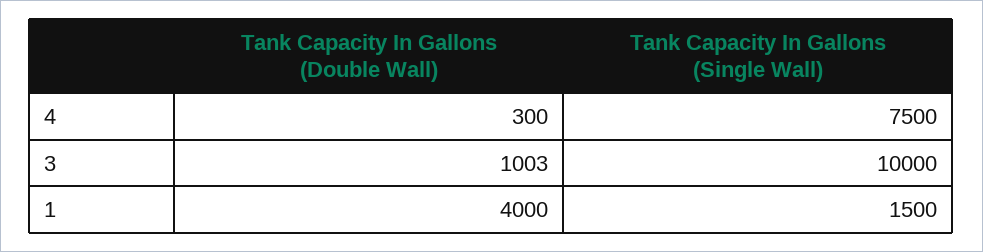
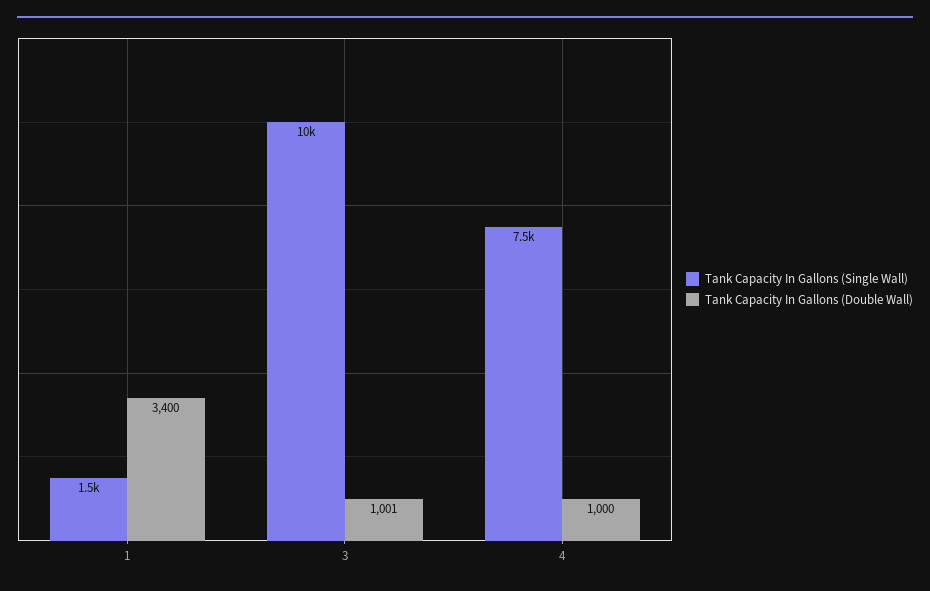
Tank Capacity In Gallons (Double Wall), 4: 300 -> 1000
Tank Capacity In Gallons (Double Wall), 3: 1003 -> 1001
Tank Capacity In Gallons (Double Wall), 1: 4000 -> 3400

